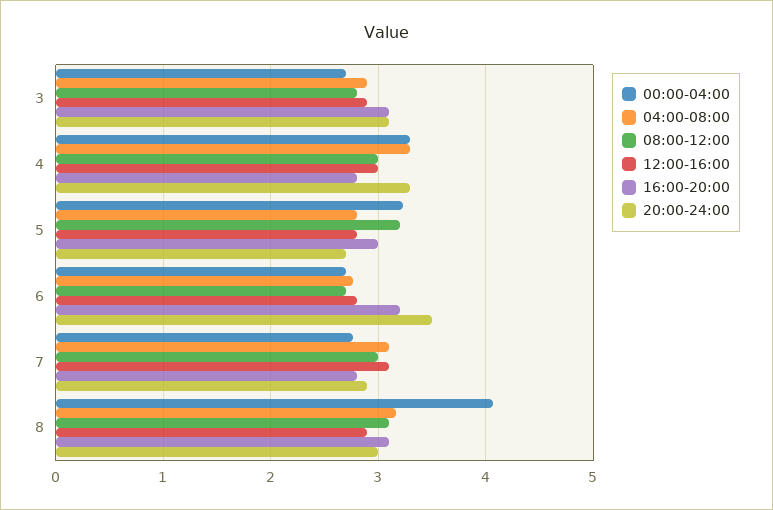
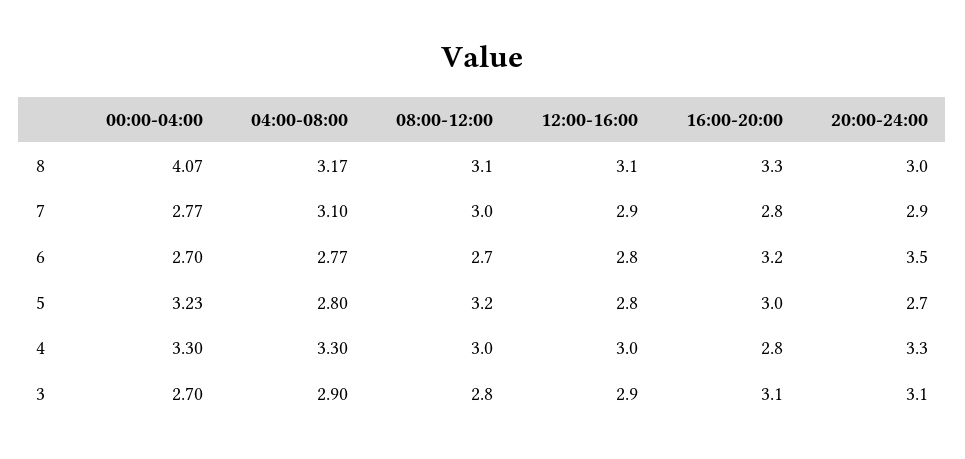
12:00-16:00, 7: 3.1 -> 2.9
12:00-16:00, 8: 2.9 -> 3.1
16:00-20:00, 8: 3.1 -> 3.3

